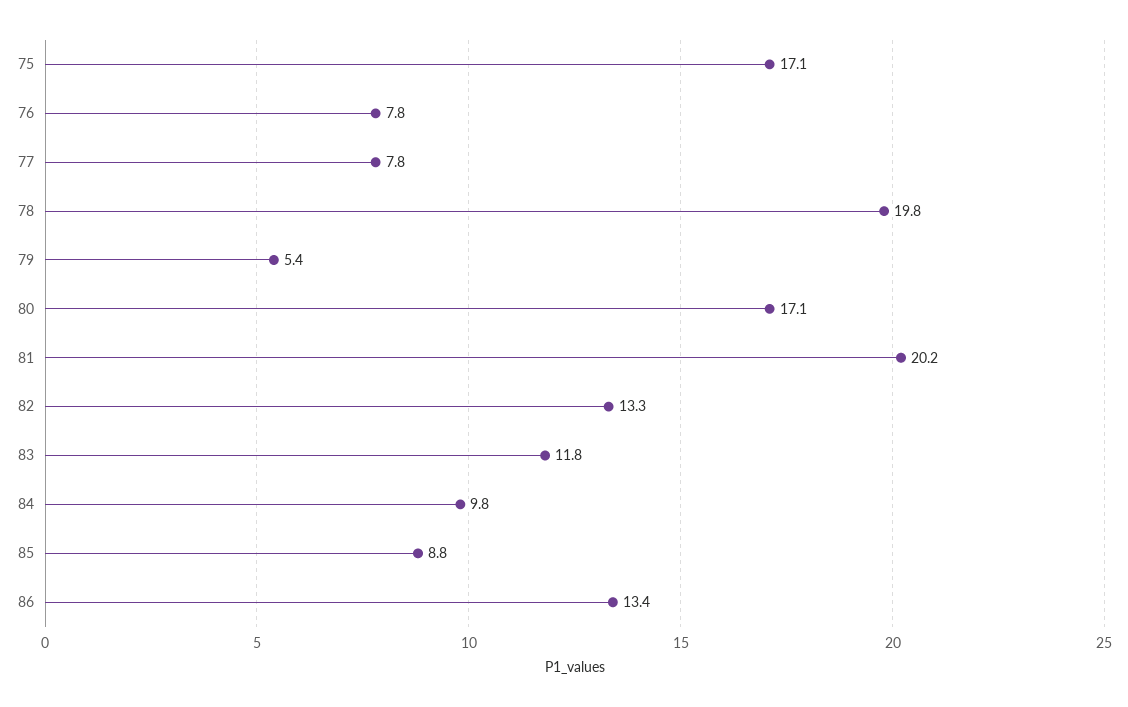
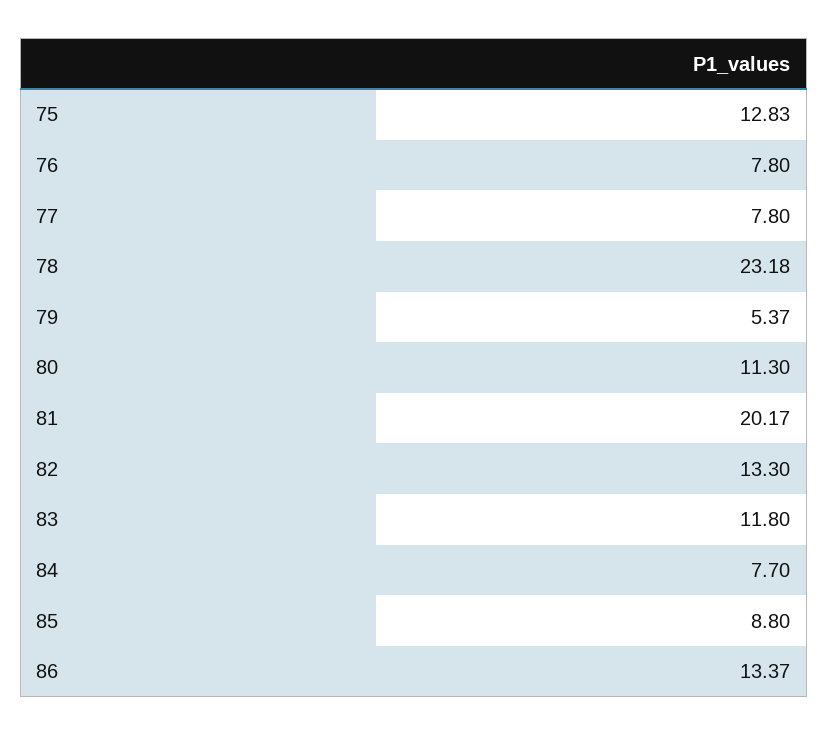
75: 17.1 -> 12.83
78: 19.8 -> 23.18
80: 17.1 -> 11.3
84: 9.8 -> 7.7

